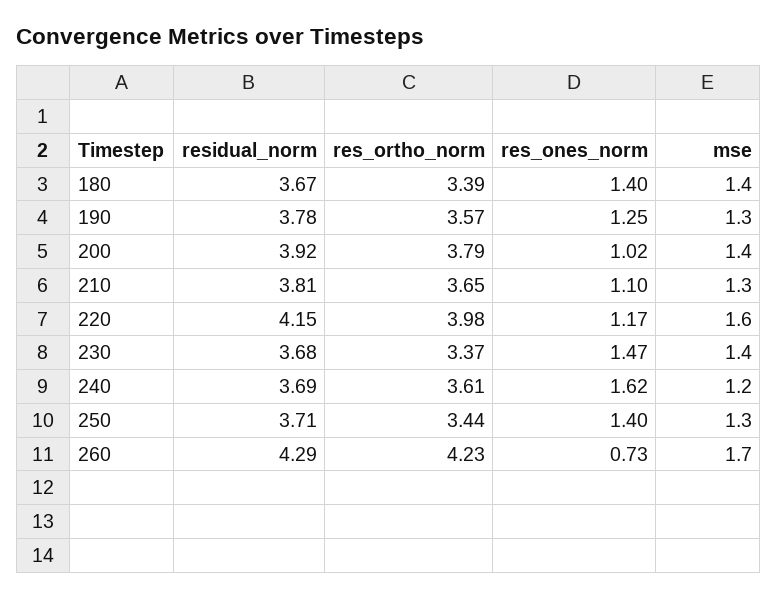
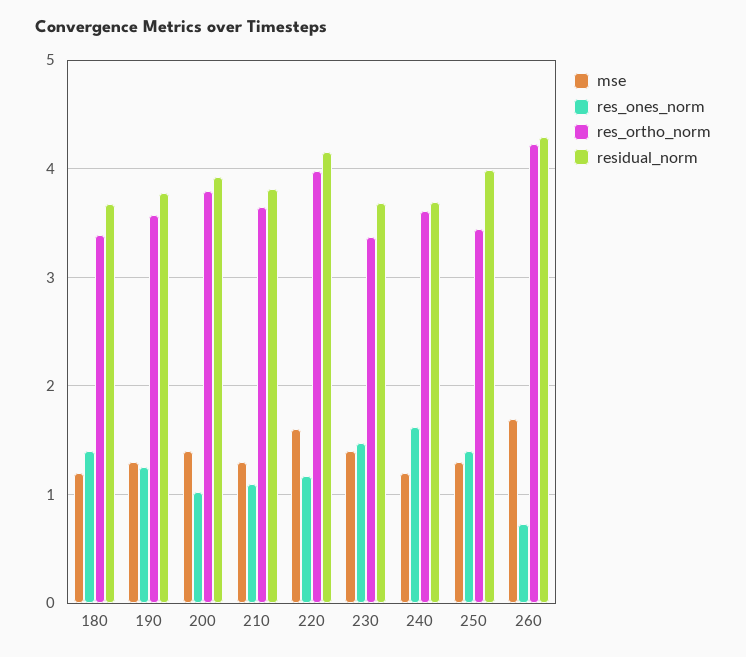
mse, 180: 1.4 -> 1.2
residual_norm, 250: 3.71 -> 4

